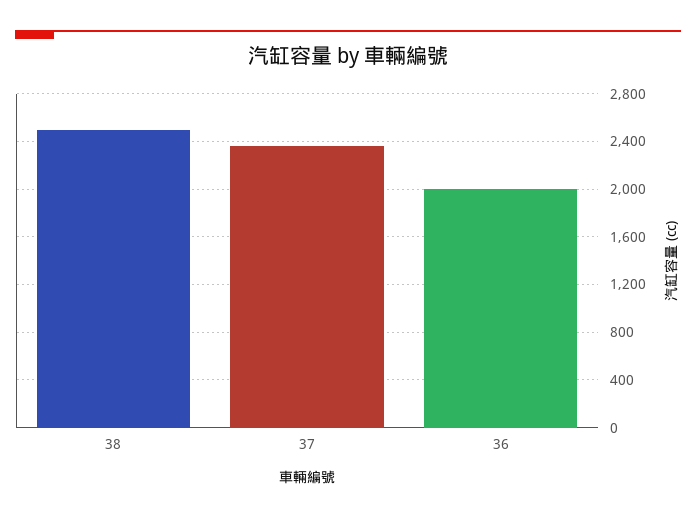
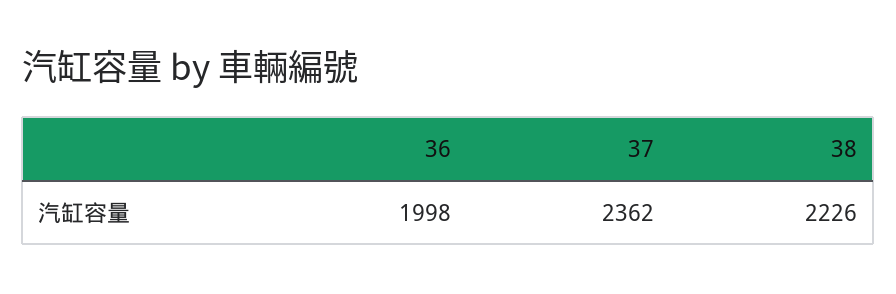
38: 2500 -> 2226

